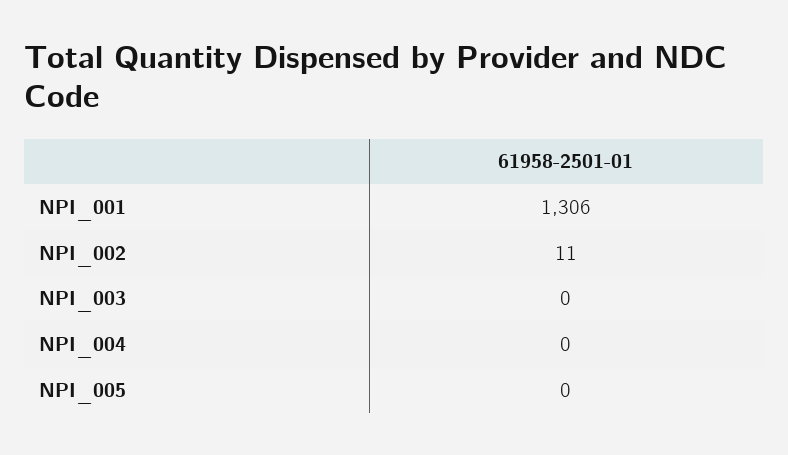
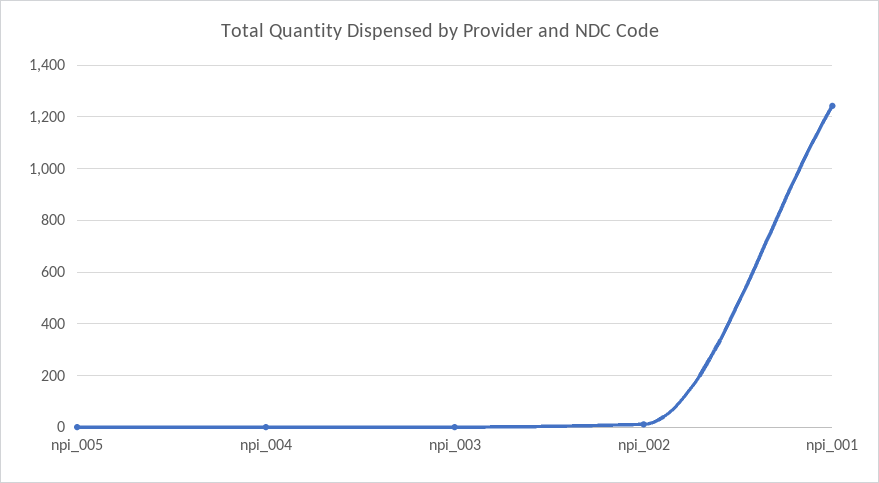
NPI_001: 1306 -> 1250

